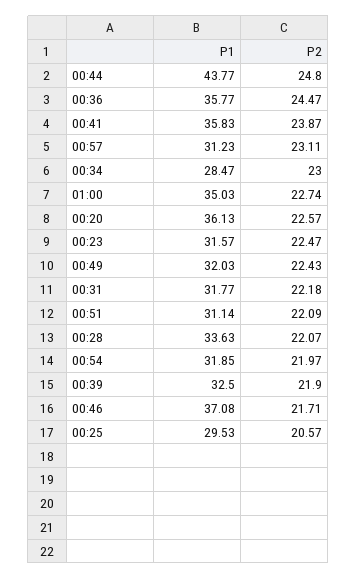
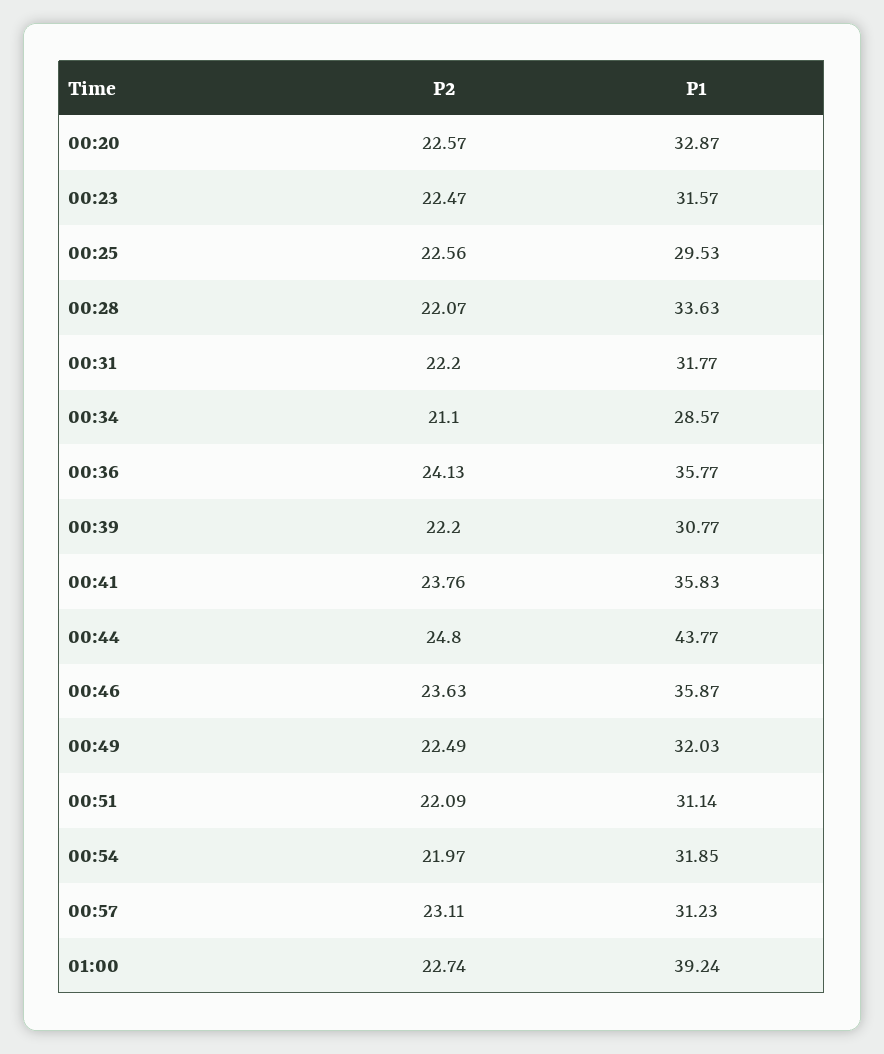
P2, 00:36: 24.47 -> 24.13
P2, 00:41: 23.87 -> 23.76
P1, 00:34: 28.47 -> 28.57
P2, 00:34: 23 -> 21.1
P1, 01:00: 35.03 -> 39.24
P1, 00:20: 36.13 -> 32.87
P2, 00:49: 22.43 -> 22.49
P2, 00:31: 22.18 -> 22.2
P1, 00:39: 32.5 -> 30.77
P2, 00:39: 21.9 -> 22.2
P1, 00:46: 37.08 -> 35.87
P2, 00:46: 21.71 -> 23.63
P2, 00:25: 20.57 -> 22.56

